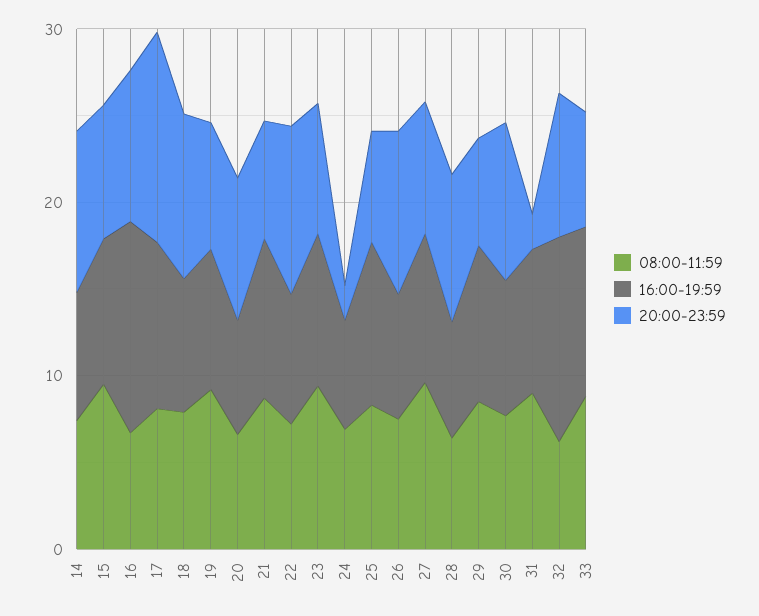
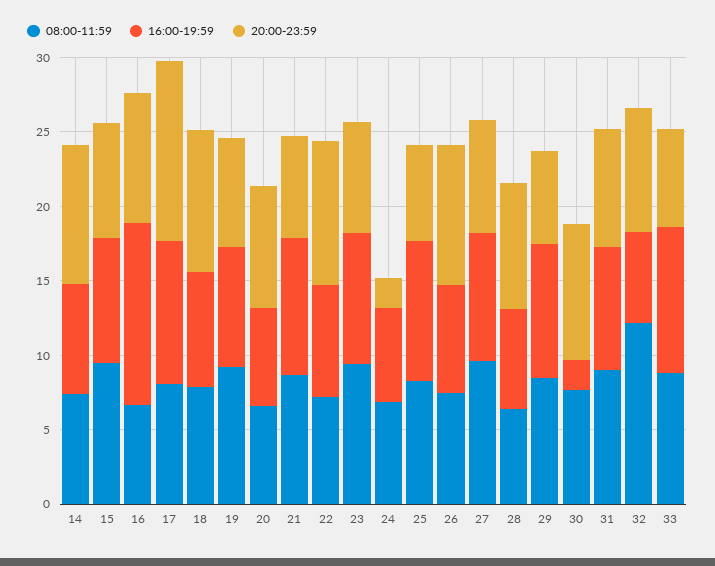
16:00-19:59, 30: 8 -> 2
20:00-23:59, 31: 2 -> 8
08:00-11:59, 32: 6 -> 12
16:00-19:59, 32: 12 -> 6

